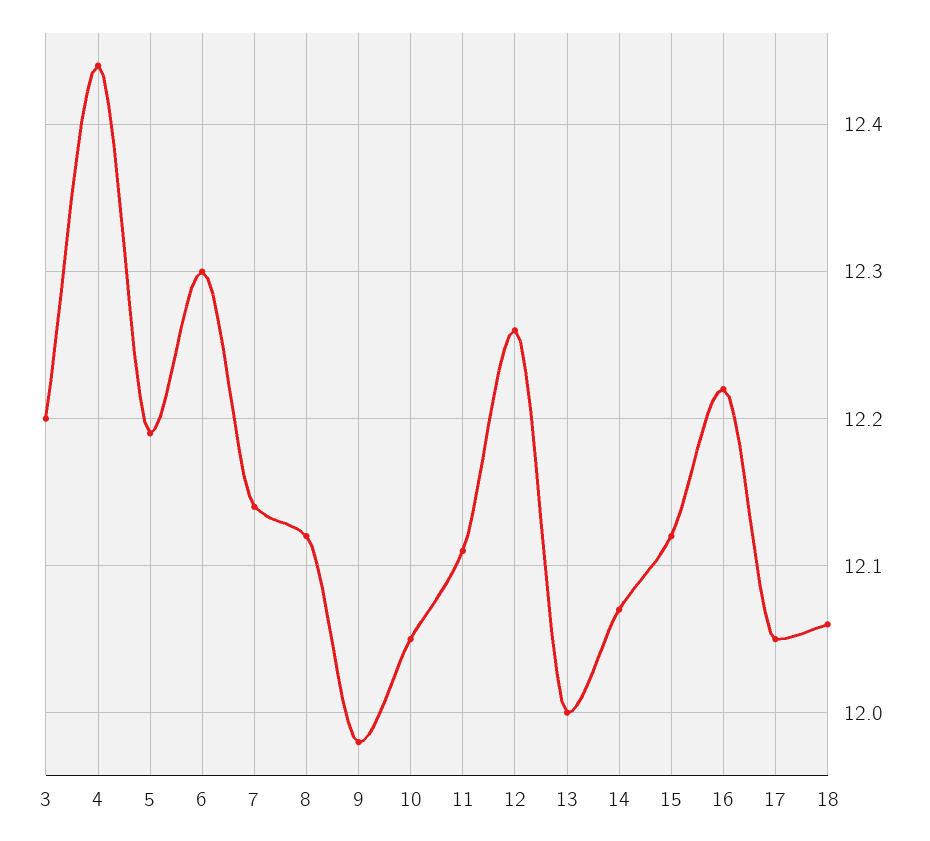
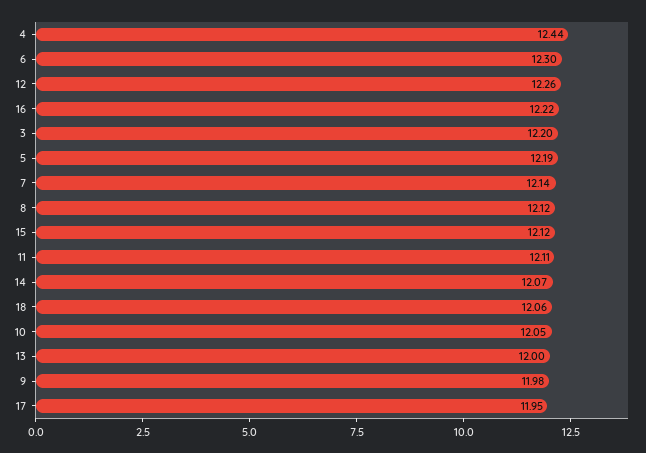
17: 12.05 -> 11.95

